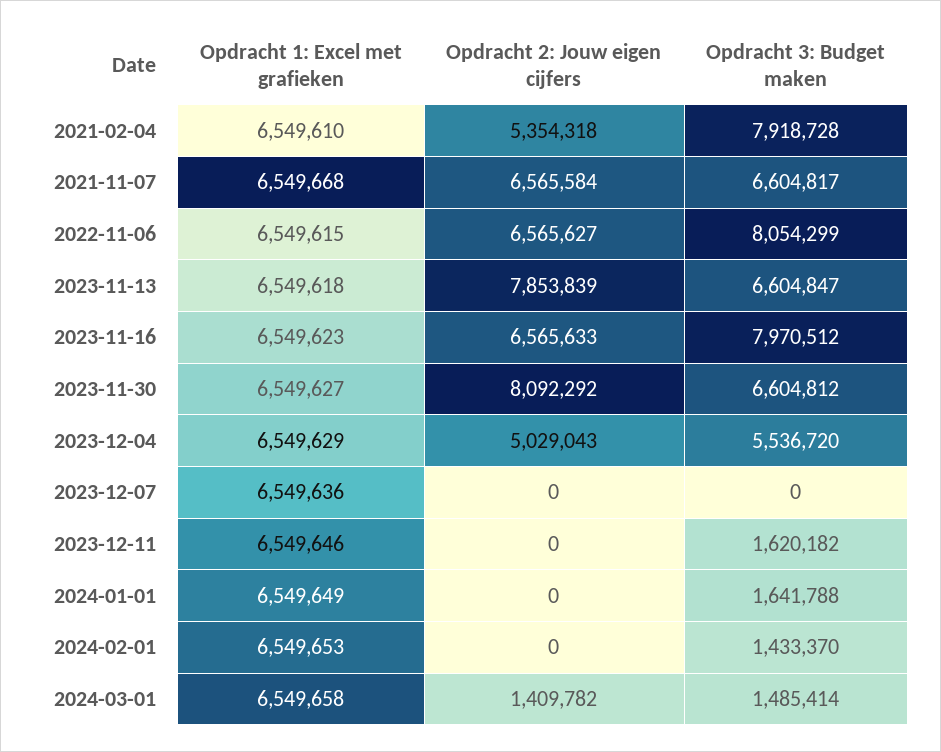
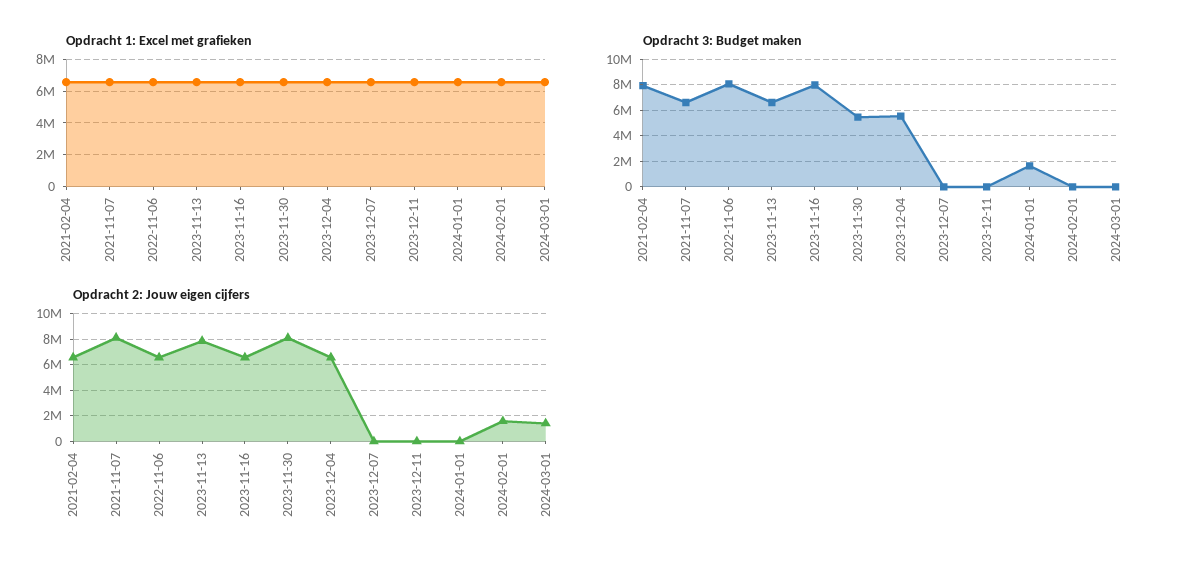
Opdracht 2: Jouw eigen cijfers, 2021-02-04: 5354318 -> 6500000
Opdracht 2: Jouw eigen cijfers, 2021-11-07: 6565584 -> 8000000
Opdracht 3: Budget maken, 2023-11-30: 6604812 -> 5500000
Opdracht 2: Jouw eigen cijfers, 2023-12-04: 5029043 -> 6500000
Opdracht 3: Budget maken, 2023-12-11: 1620182 -> 0
Opdracht 2: Jouw eigen cijfers, 2024-02-01: 0 -> 1500000
Opdracht 3: Budget maken, 2024-02-01: 1433370 -> 0
Opdracht 3: Budget maken, 2024-03-01: 1485414 -> 0

